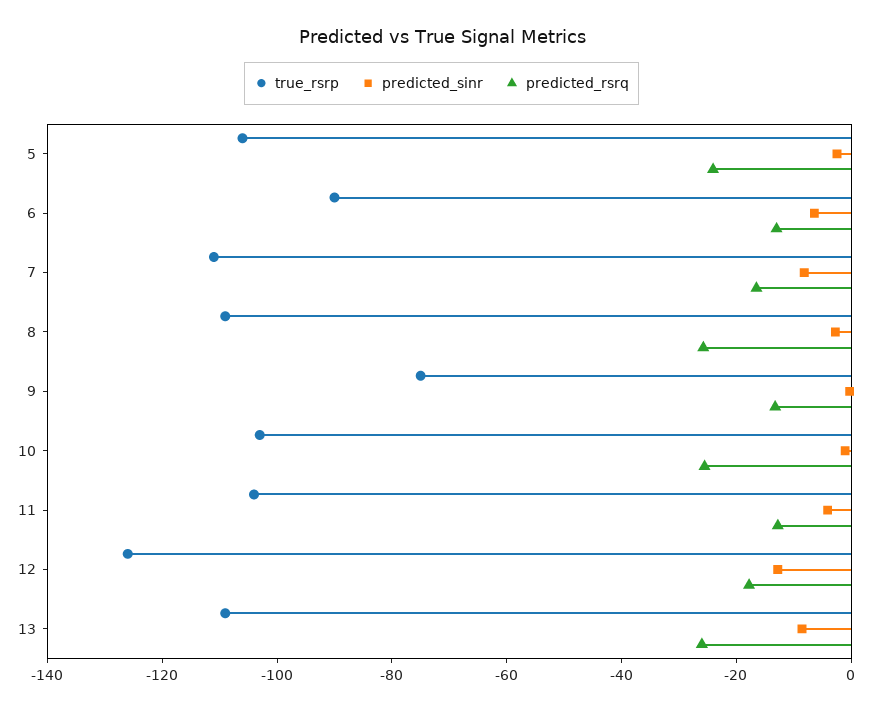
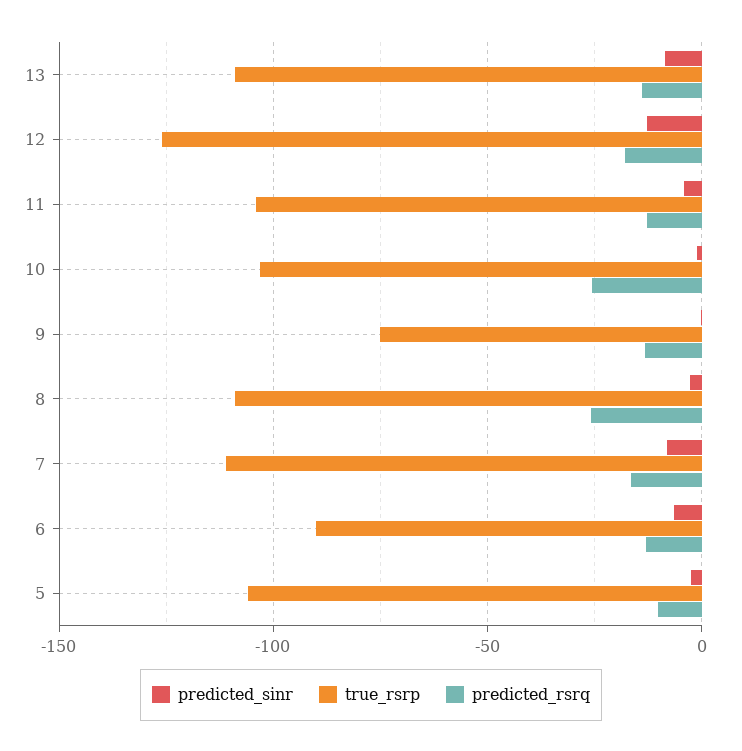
predicted_rsrq, 5: -25 -> -10
predicted_rsrq, 13: -25 -> -15

